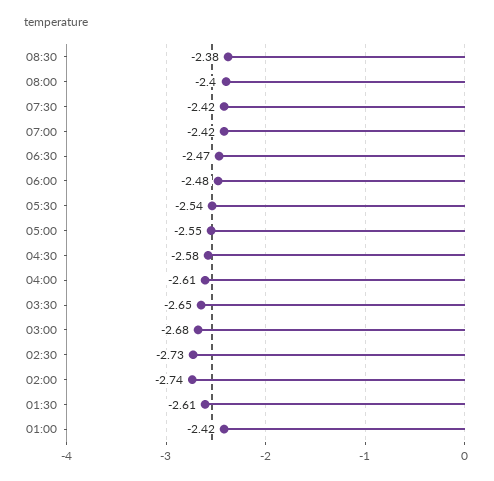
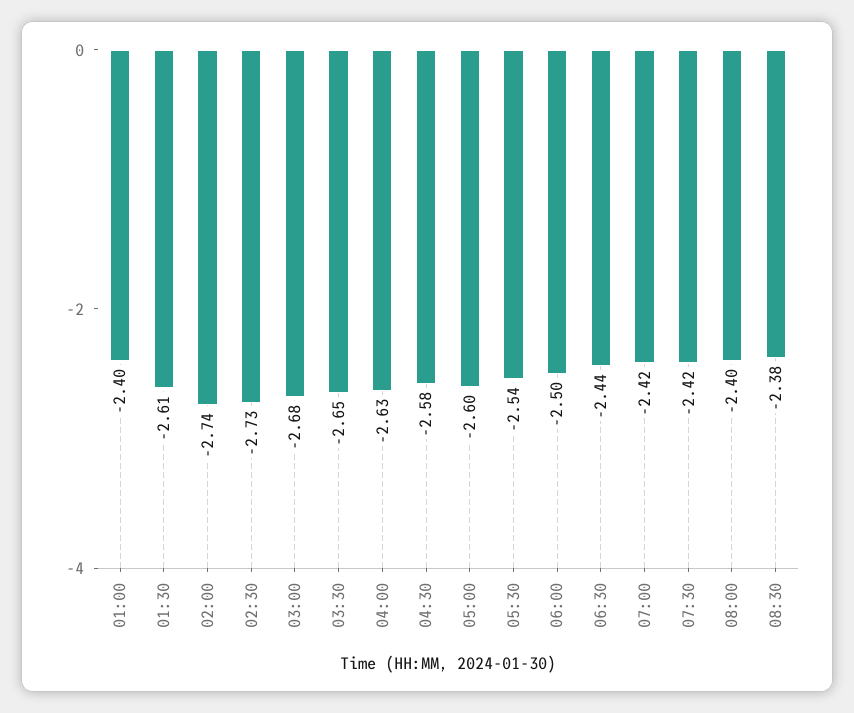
06:30: -2.47 -> -2.44
06:00: -2.48 -> -2.5
05:00: -2.55 -> -2.6
04:00: -2.61 -> -2.63
01:00: -2.42 -> -2.4

